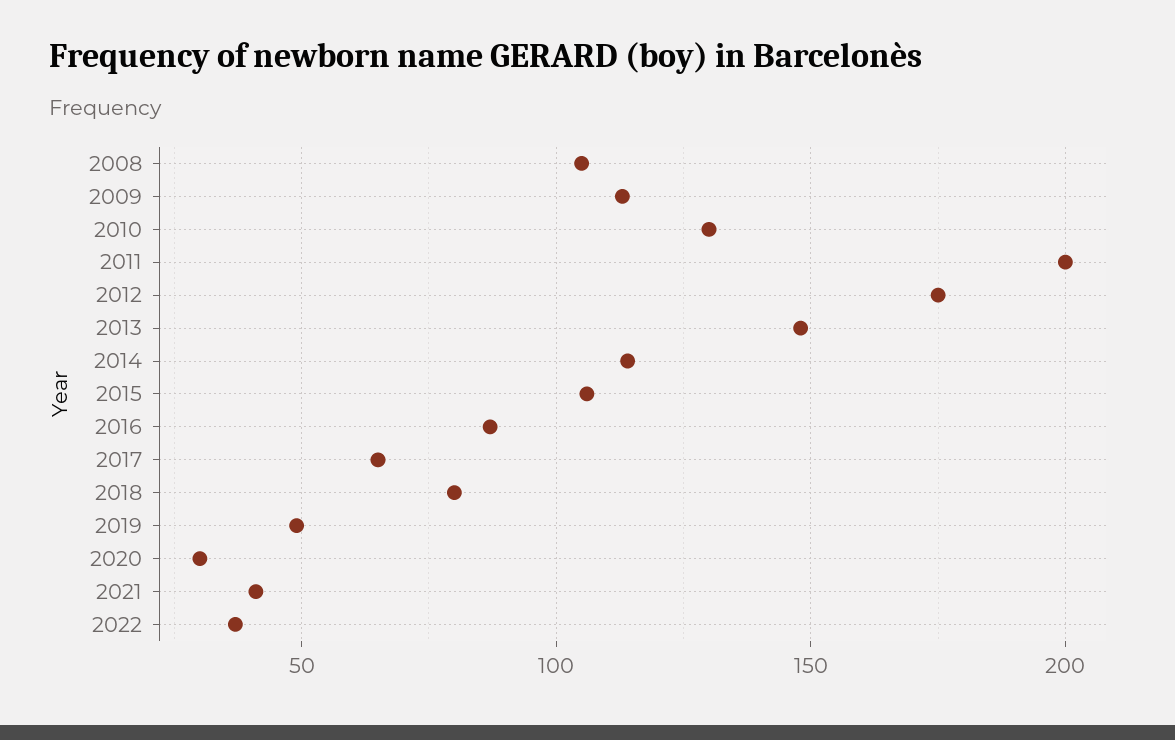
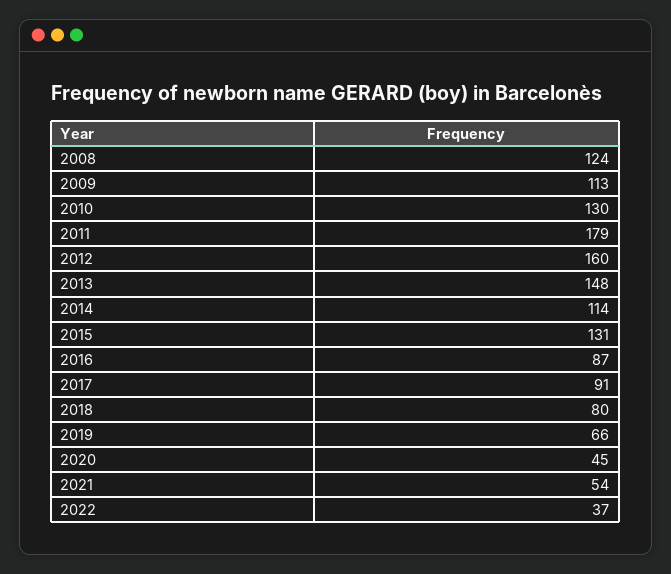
2008: 105 -> 124
2011: 200 -> 179
2012: 175 -> 160
2015: 105 -> 131
2017: 65 -> 91
2019: 50 -> 66
2020: 30 -> 45
2021: 40 -> 54

